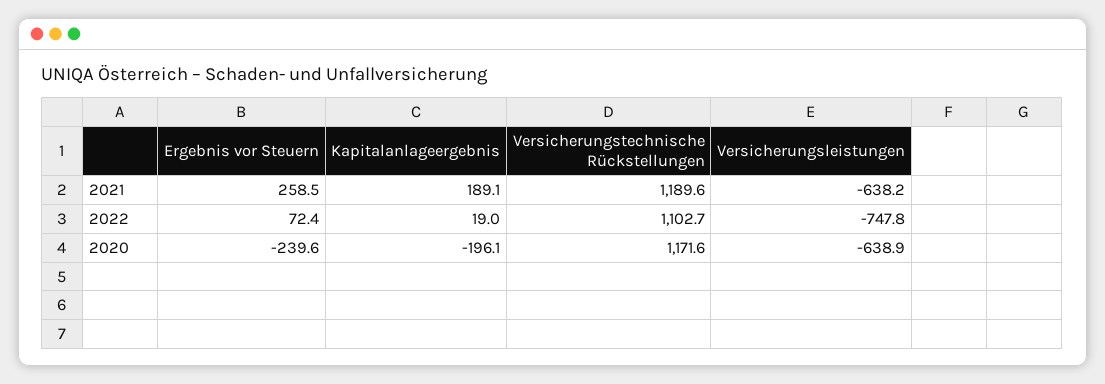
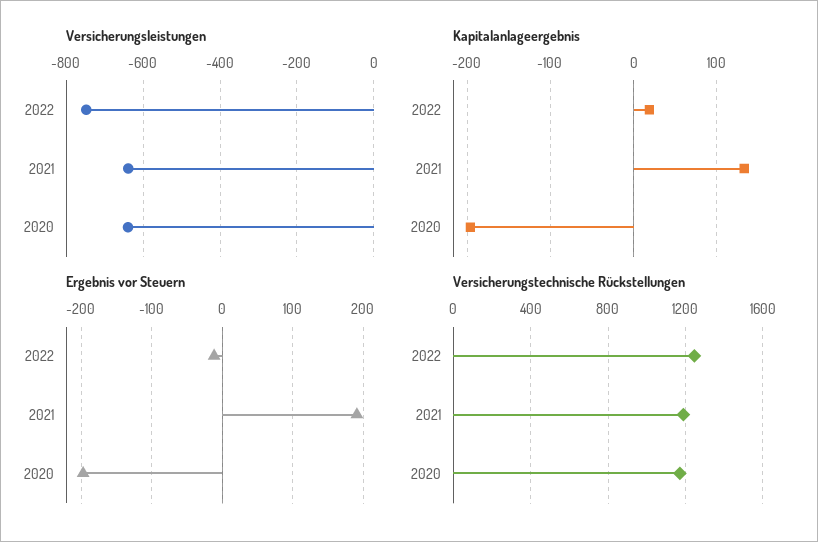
Ergebnis vor Steuern, 2021: 258.5 -> 190
Kapitalanlageergebnis, 2021: 189.1 -> 130
Ergebnis vor Steuern, 2022: 72.4 -> -10
Versicherungstechnische Rückstellungen, 2022: 1102.7 -> 1250
Ergebnis vor Steuern, 2020: -239.6 -> -200

